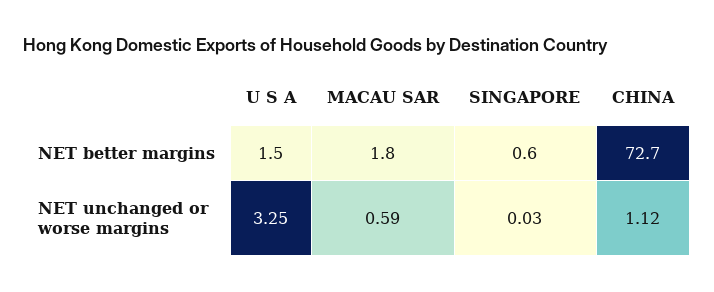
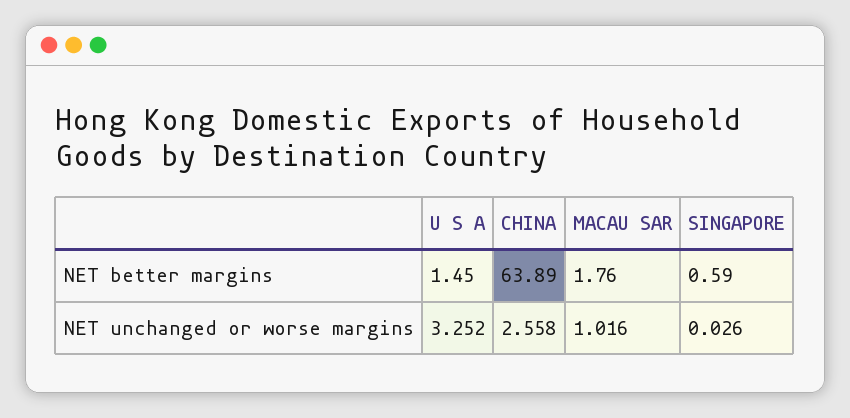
CHINA, NET better margins: 72.7 -> 63.89
MACAU SAR, NET unchanged or worse margins: 0.59 -> 1.016
CHINA, NET unchanged or worse margins: 1.12 -> 2.558

